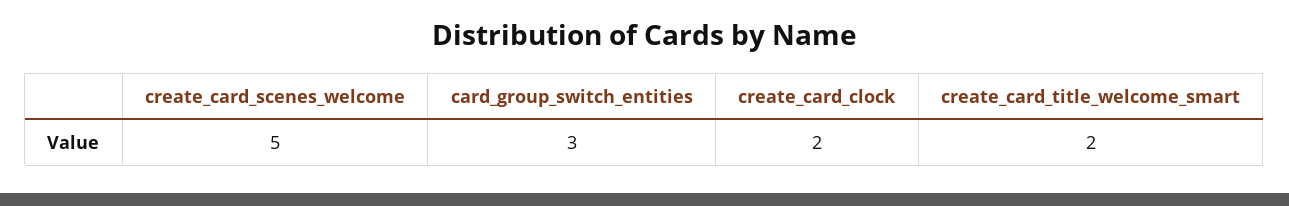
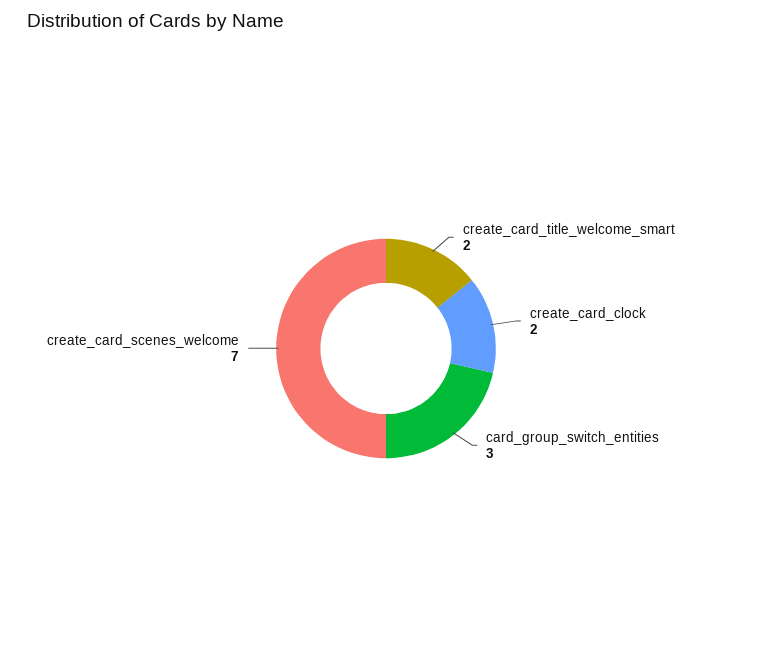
create_card_scenes_welcome: 5 -> 7

